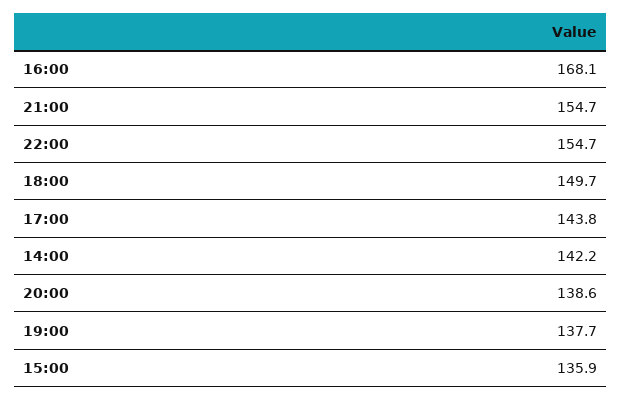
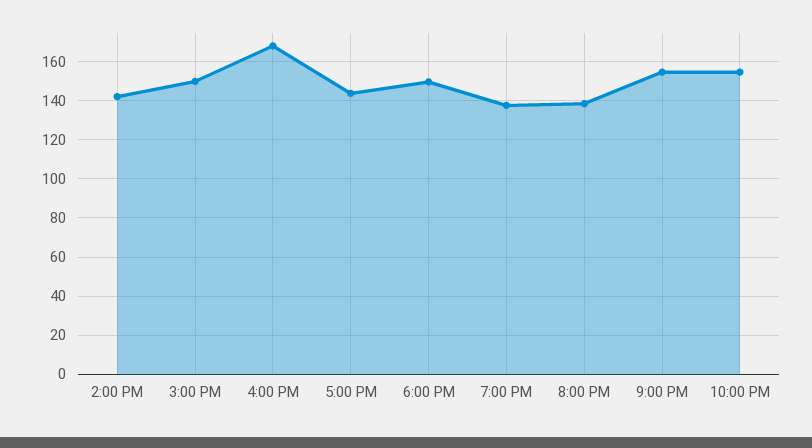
15:00: 135.9 -> 150

